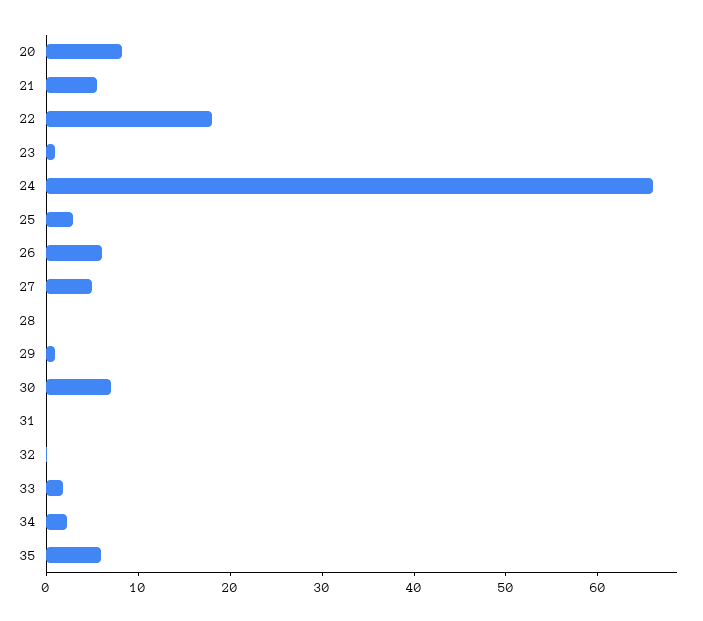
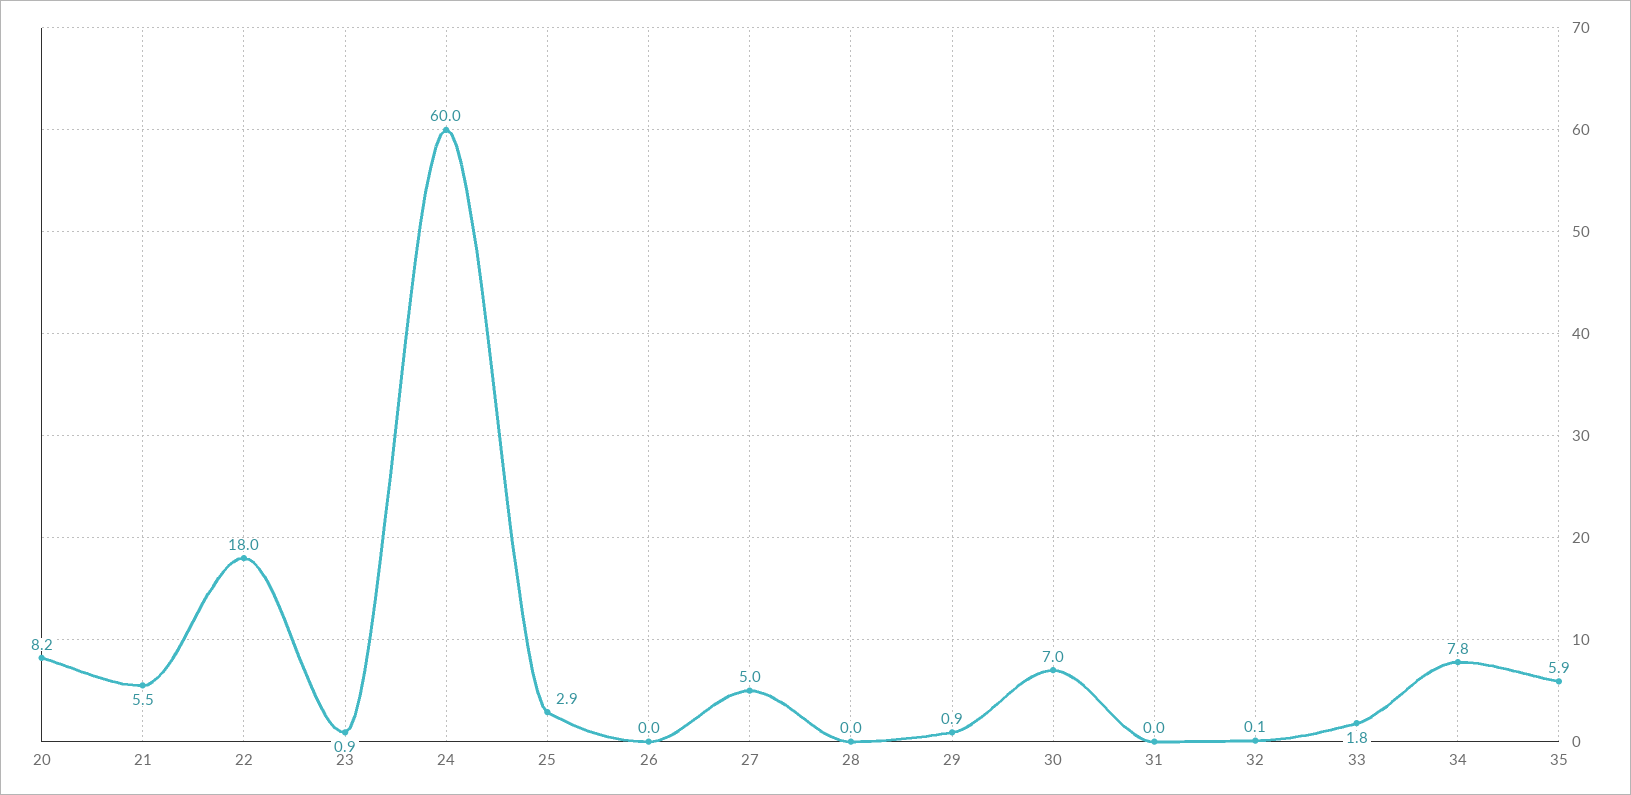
24: 66 -> 60
26: 6 -> 0
34: 2 -> 7.8

